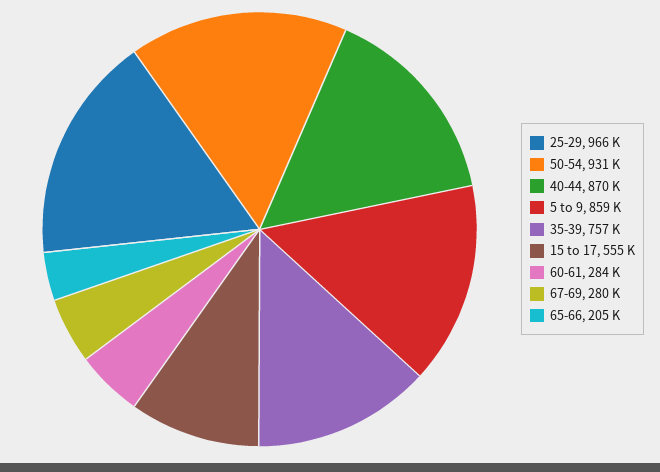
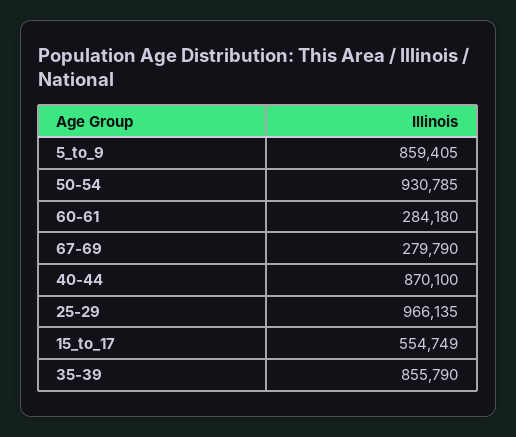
35-39: 757000 -> 855790
65-66: 205000 -> none

